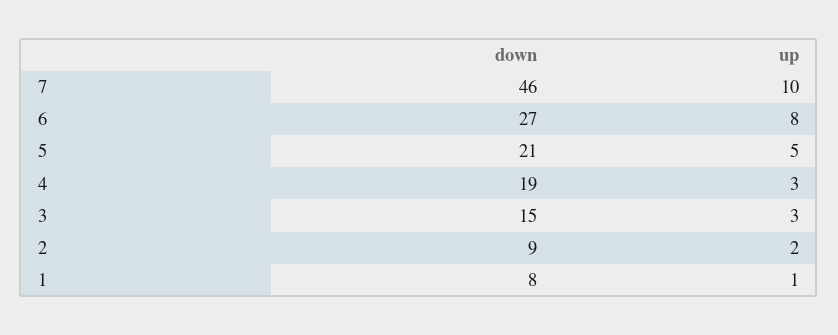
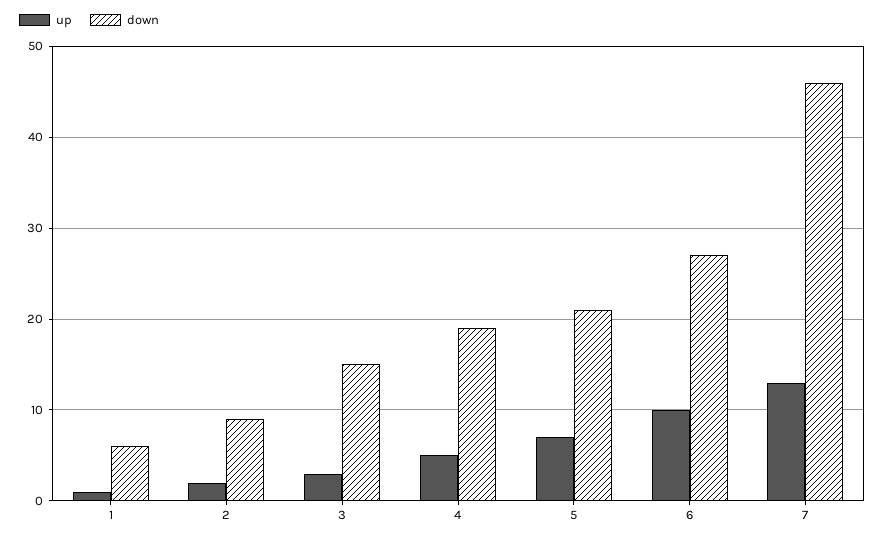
up, 7: 10 -> 13
up, 6: 8 -> 10
up, 5: 5 -> 7
up, 4: 3 -> 5
down, 1: 8 -> 6

